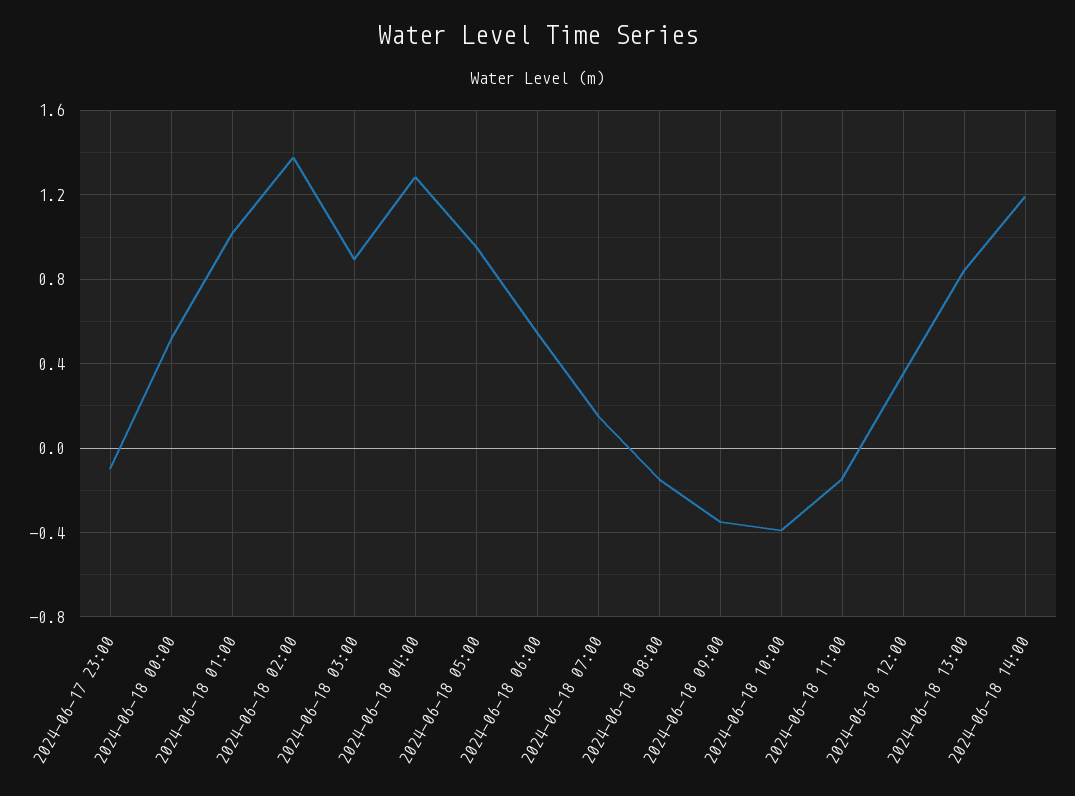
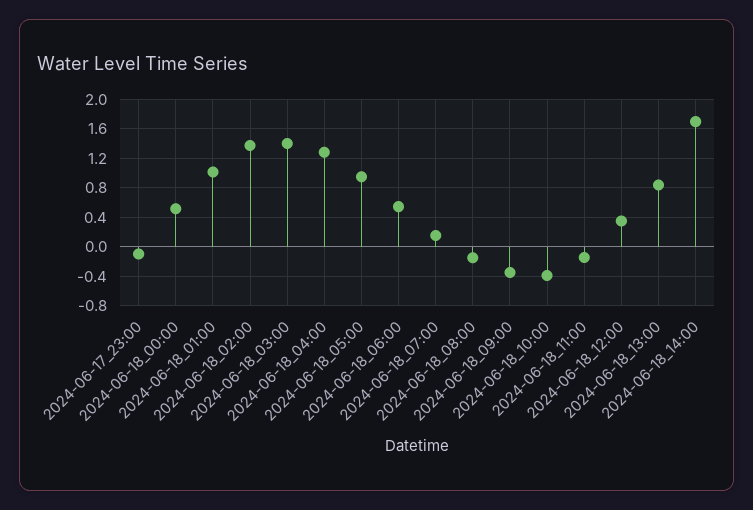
2024-06-18 03:00: 0.9 -> 1.4
2024-06-18 14:00: 1.2 -> 1.7

